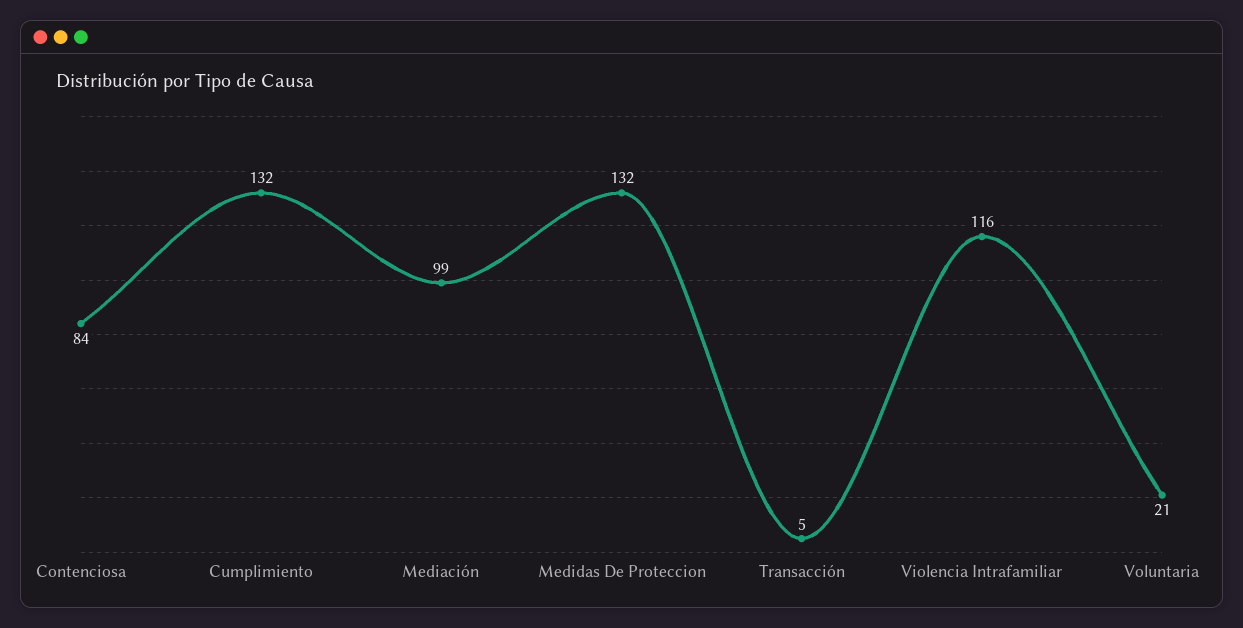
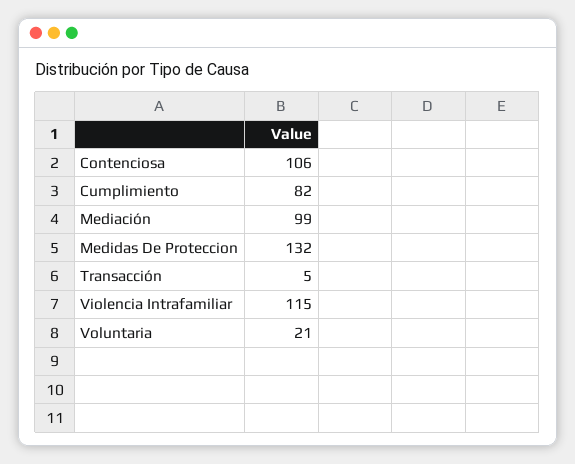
Contenciosa: 84 -> 106
Cumplimiento: 132 -> 82
Violencia Intrafamiliar: 116 -> 115

